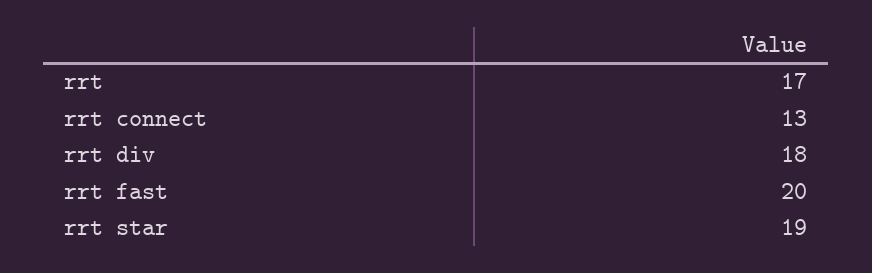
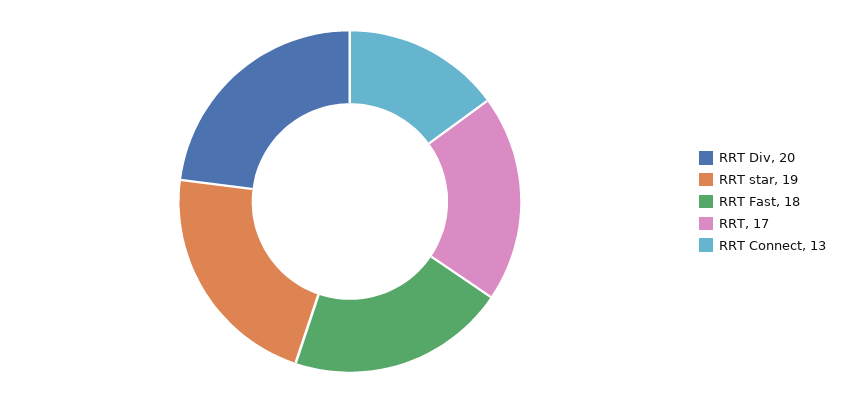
rrt div: 18 -> 20
rrt fast: 20 -> 18

